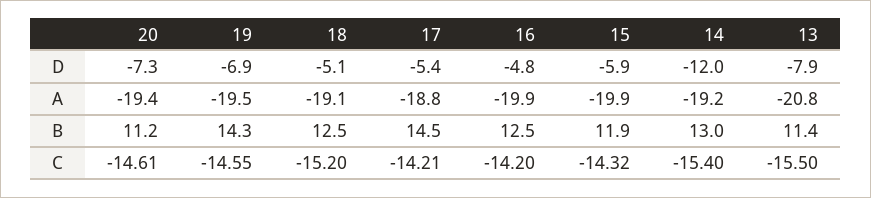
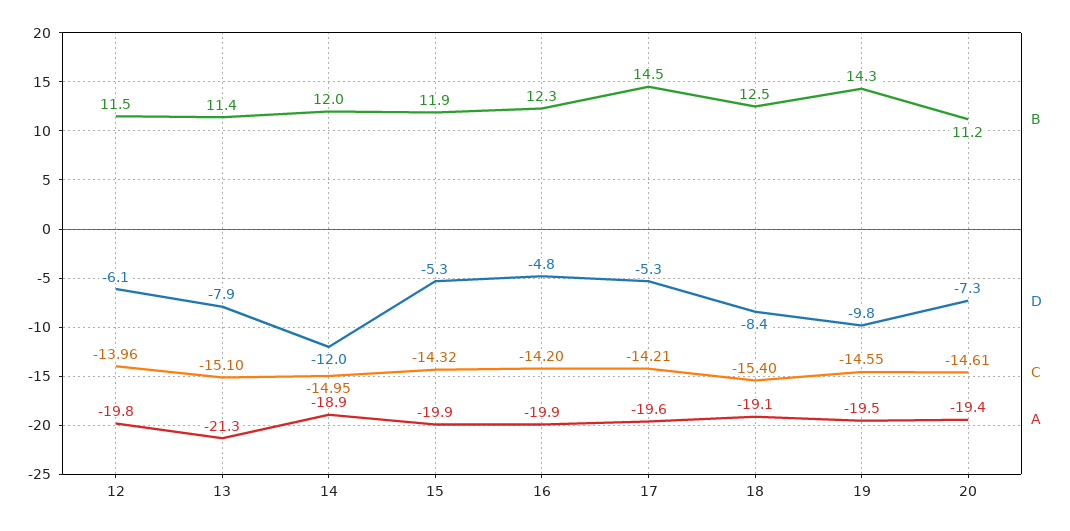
D, 19: -6.9 -> -9.8
D, 18: -5.1 -> -8.4
D, 17: -5.4 -> -5.3
D, 15: -5.9 -> -5.3
A, 17: -18.8 -> -19.6
A, 14: -19.2 -> -18.9
A, 13: -20.8 -> -21.3
B, 16: 12.5 -> 12.3
B, 14: 13 -> 12
C, 18: -15.2 -> -15.4
C, 14: -15.4 -> -14.95
C, 13: -15.5 -> -15.1
B, 12: none -> 11.5
D, 12: none -> -6.1
C, 12: none -> -13.96
A, 12: none -> -19.8

